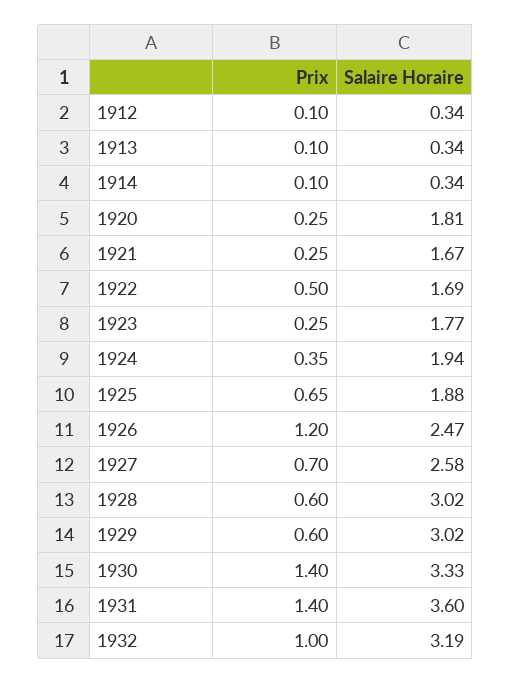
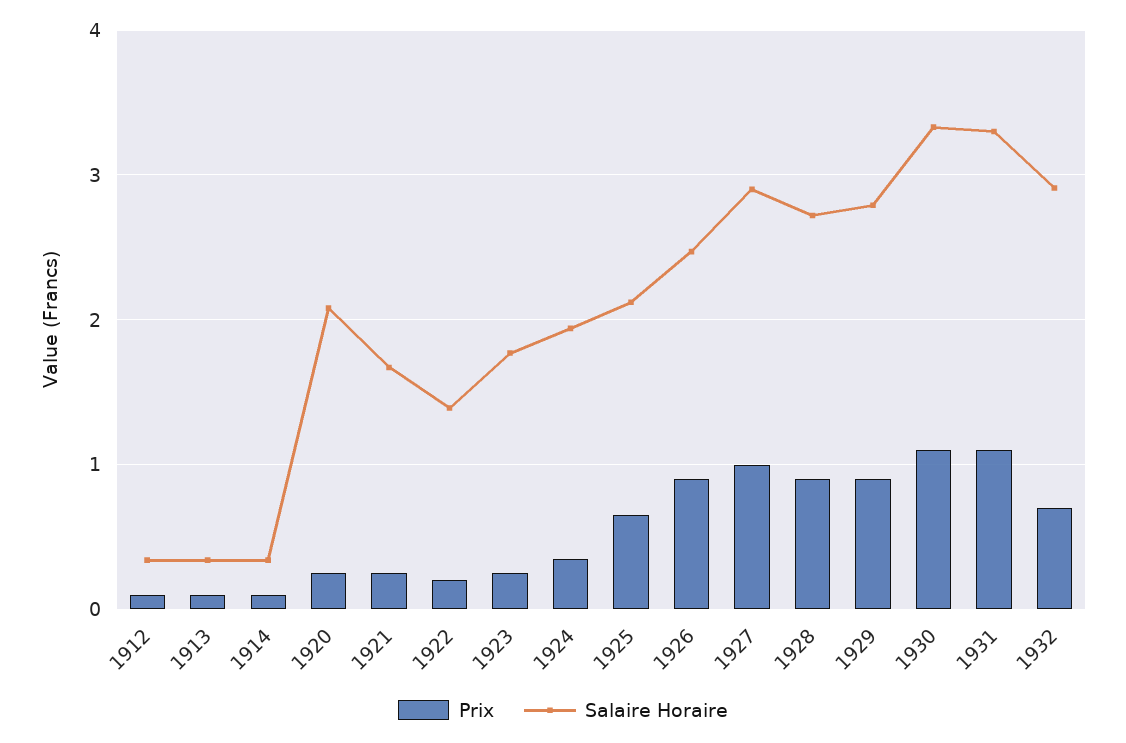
Salaire Horaire, 1920: 1.81 -> 2.1
Prix, 1922: 0.5 -> 0.2
Salaire Horaire, 1922: 1.69 -> 1.4
Salaire Horaire, 1925: 1.88 -> 2.1
Prix, 1926: 1.2 -> 0.9
Prix, 1927: 0.7 -> 1
Salaire Horaire, 1927: 2.58 -> 2.9
Prix, 1928: 0.6 -> 0.9
Salaire Horaire, 1928: 3.02 -> 2.7
Prix, 1929: 0.6 -> 0.9
Salaire Horaire, 1929: 3.02 -> 2.8
Prix, 1930: 1.4 -> 1.1
Prix, 1931: 1.4 -> 1.1
Salaire Horaire, 1931: 3.6 -> 3.3
Prix, 1932: 1 -> 0.7
Salaire Horaire, 1932: 3.19 -> 2.9

